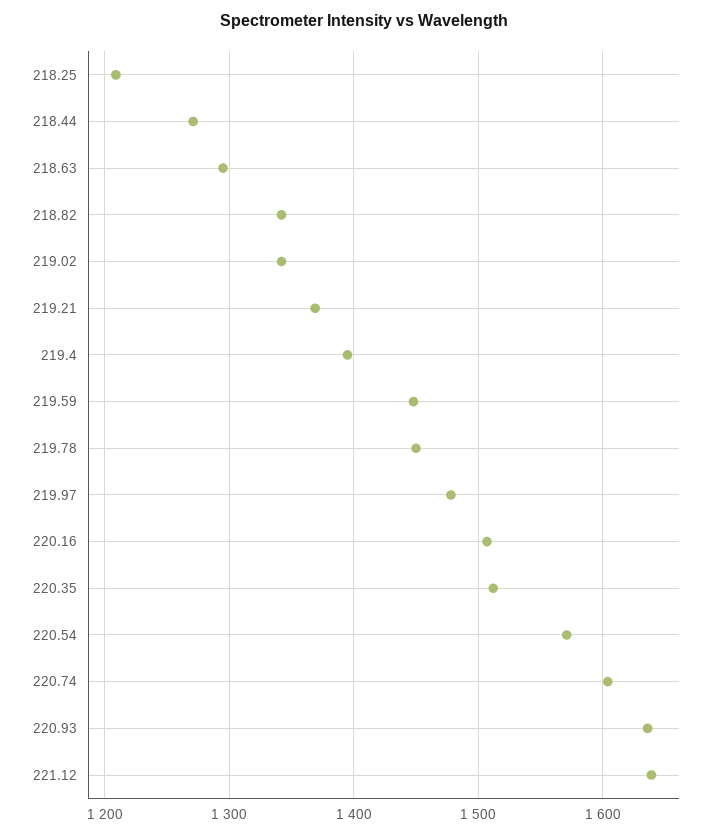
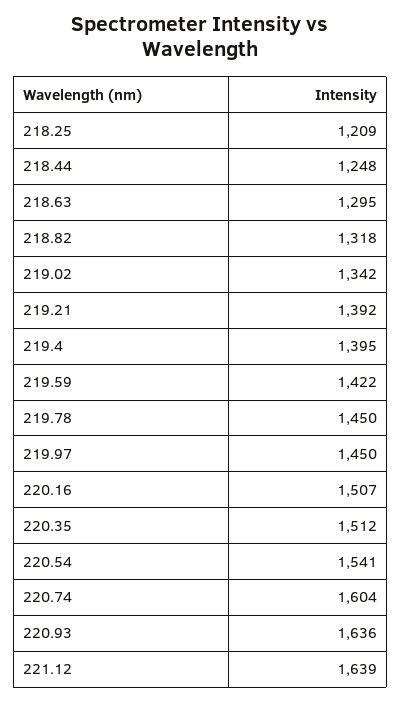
218.44: 1270 -> 1248
218.82: 1340 -> 1318
219.21: 1370 -> 1392
219.59: 1450 -> 1422
219.97: 1480 -> 1450
220.54: 1570 -> 1541

